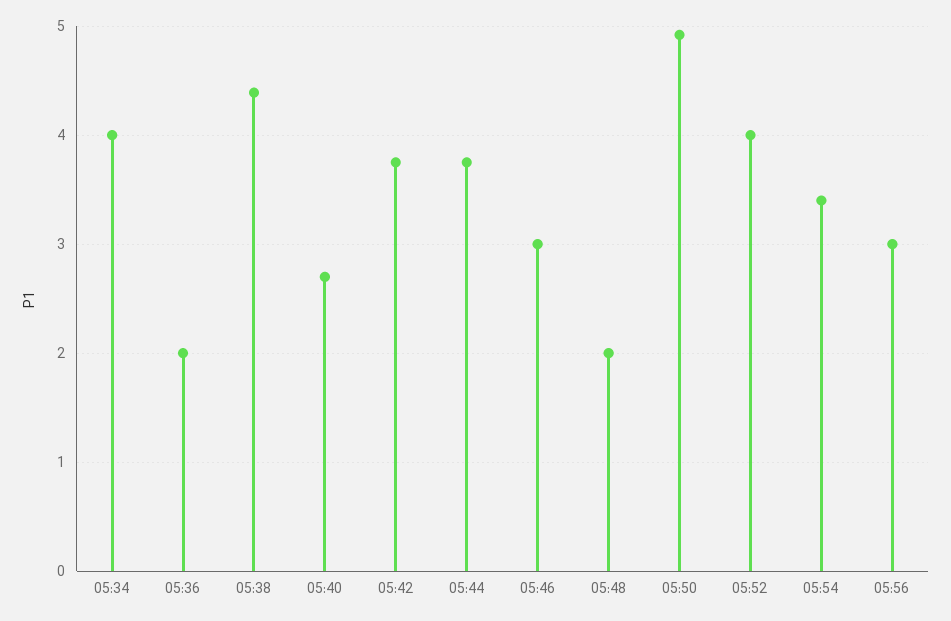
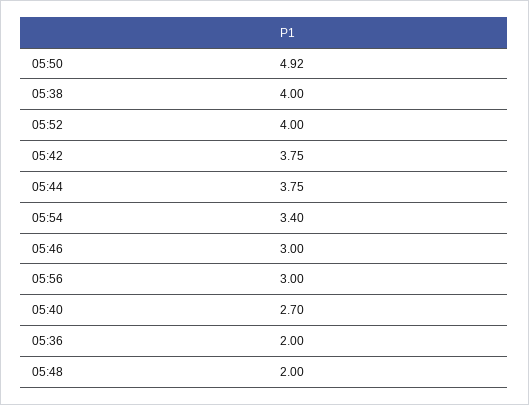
05:34: 4 -> none
05:38: 4.4 -> 4

